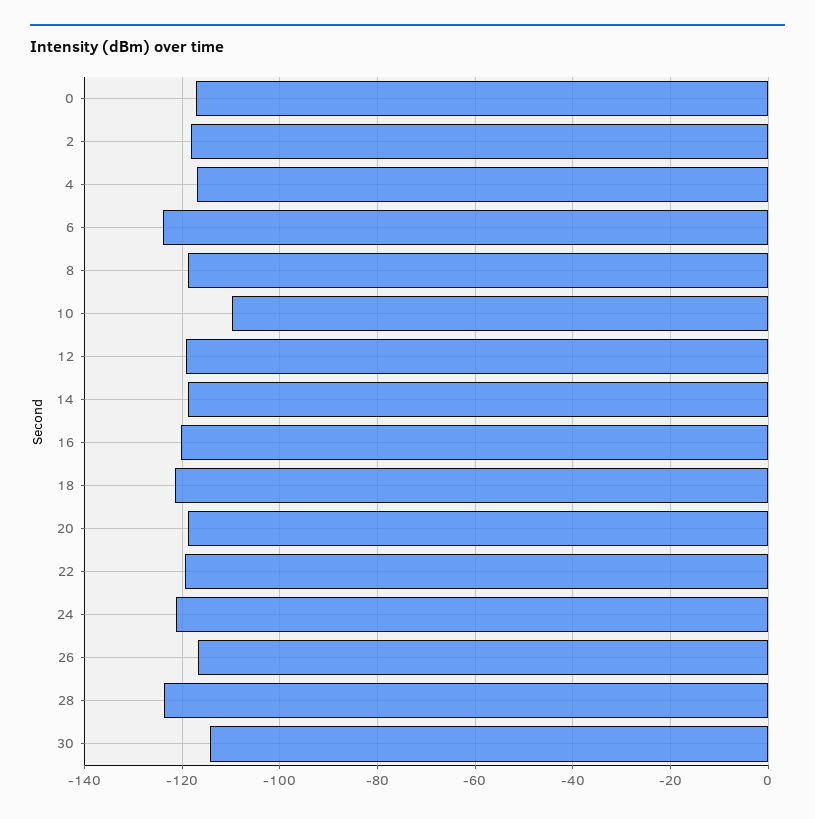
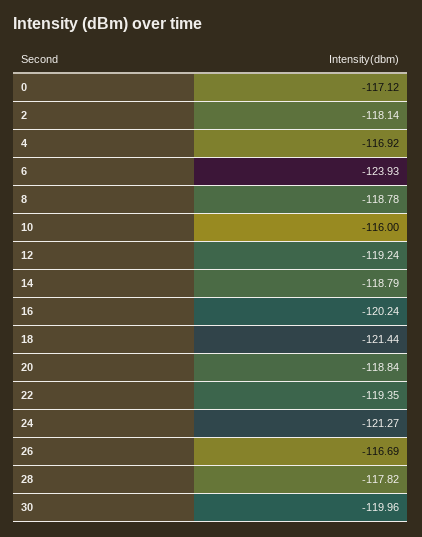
10: -110 -> -116
28: -124 -> -117.82
30: -114 -> -119.96

